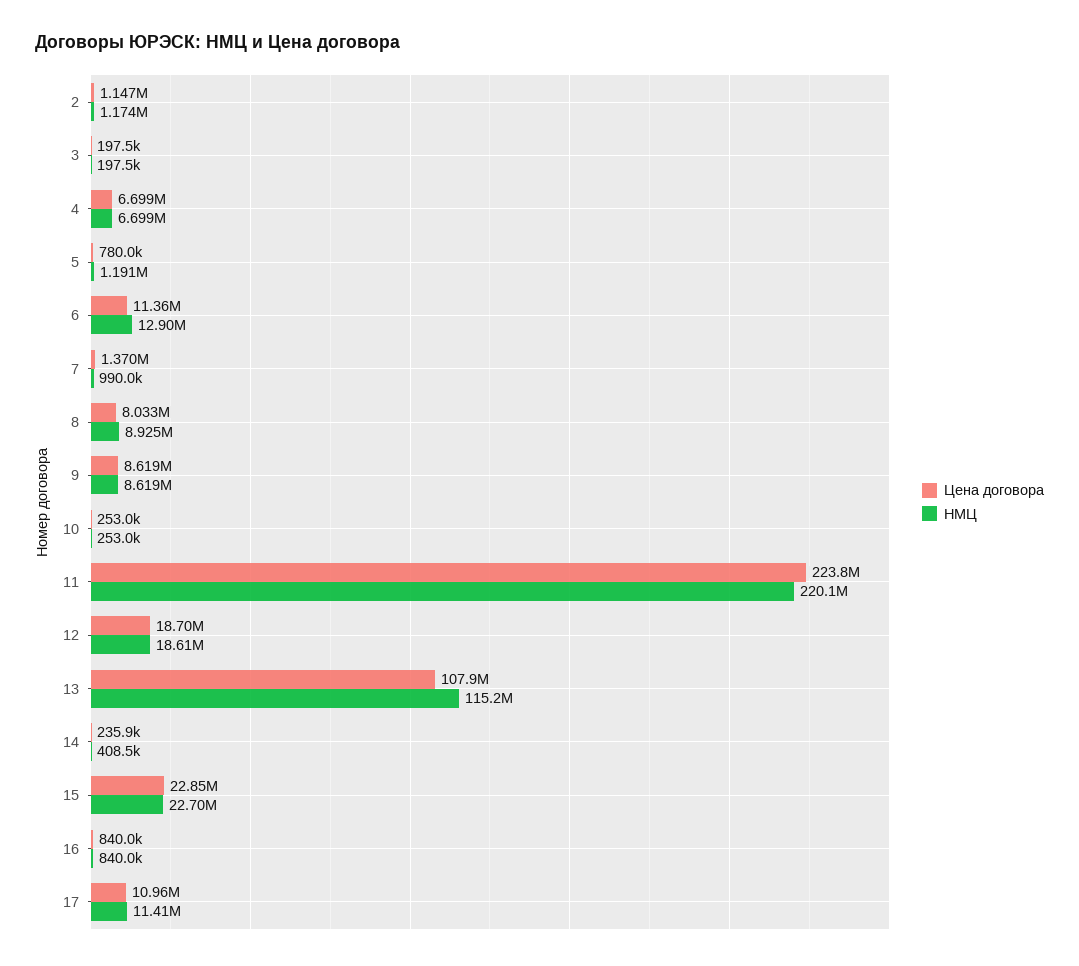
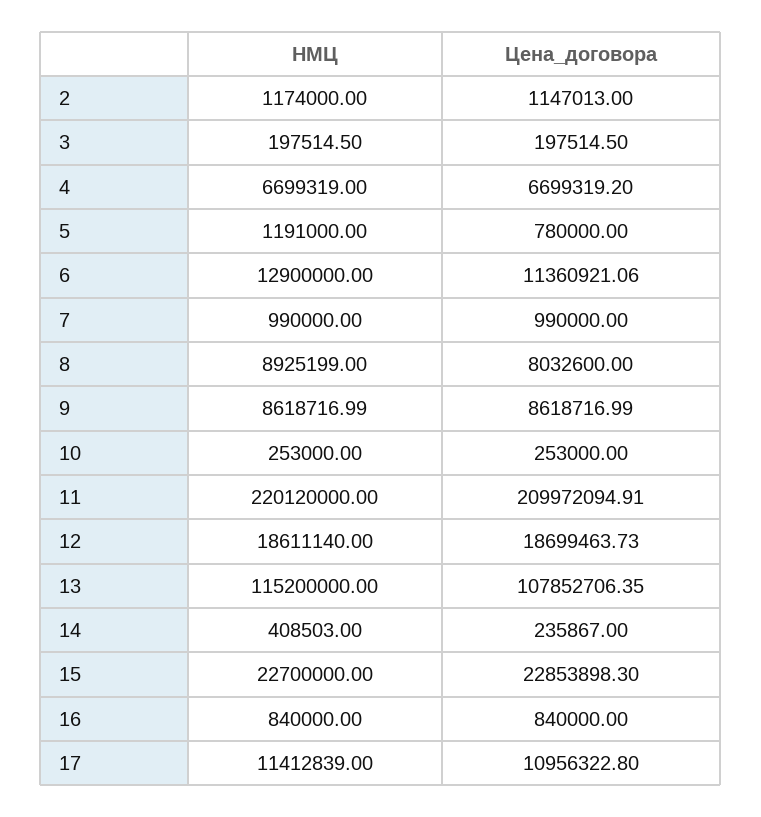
Цена договора, 7: 1370000 -> 990000
Цена договора, 11: 223800000 -> 209972094.91

